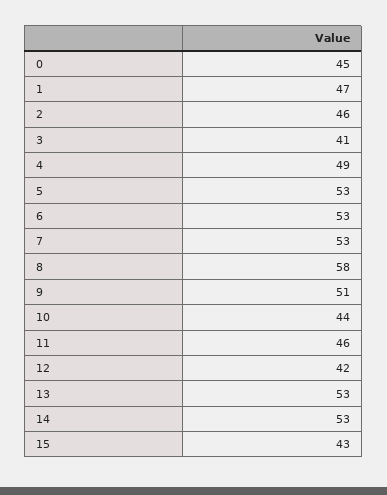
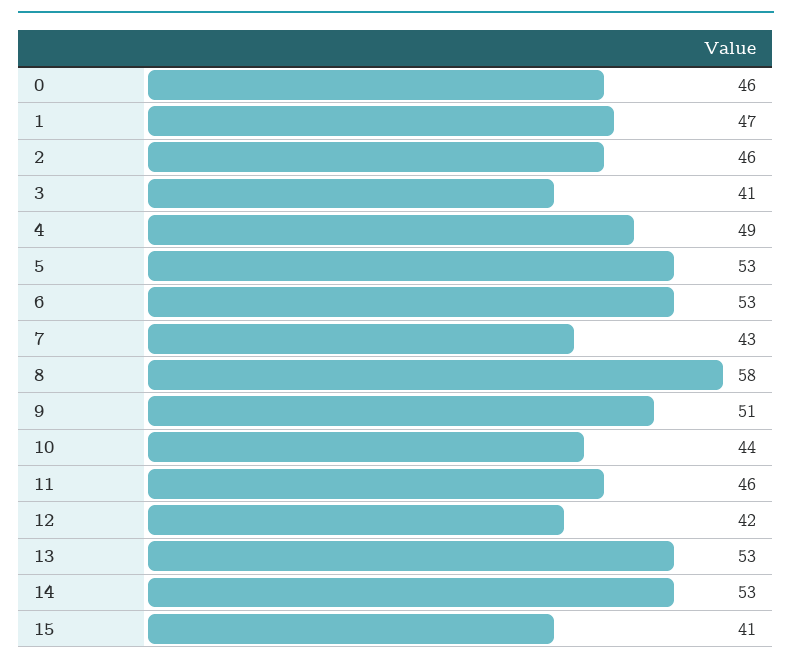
0: 45 -> 46
7: 53 -> 43
15: 43 -> 41

